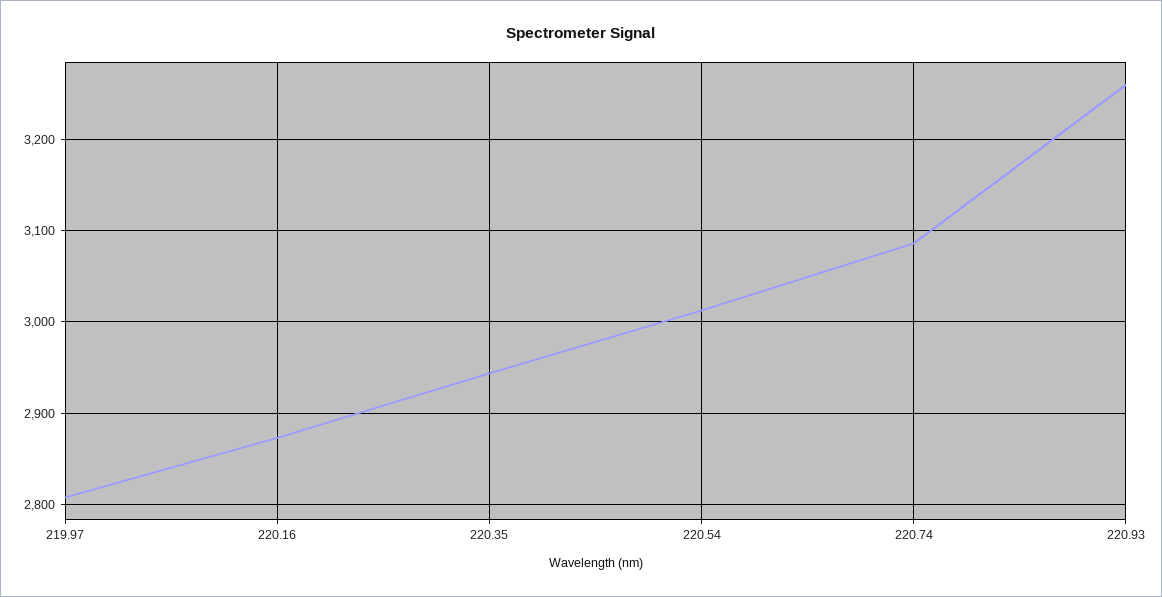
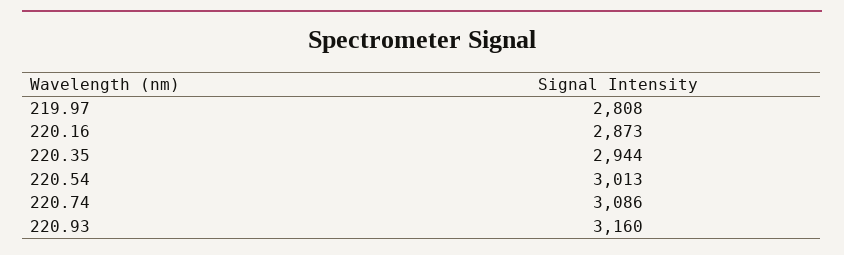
220.93: 3260 -> 3160

